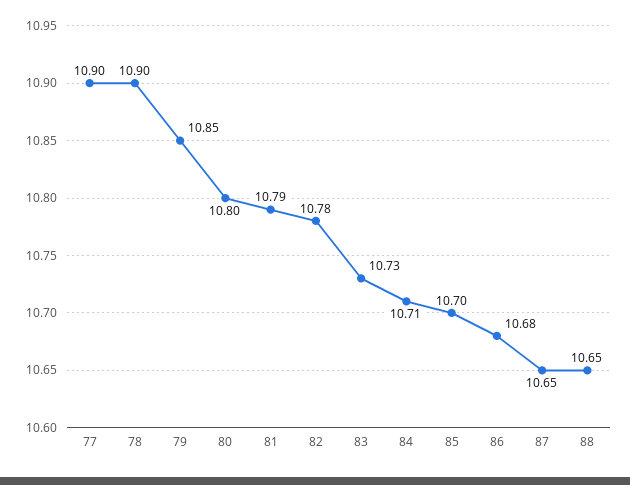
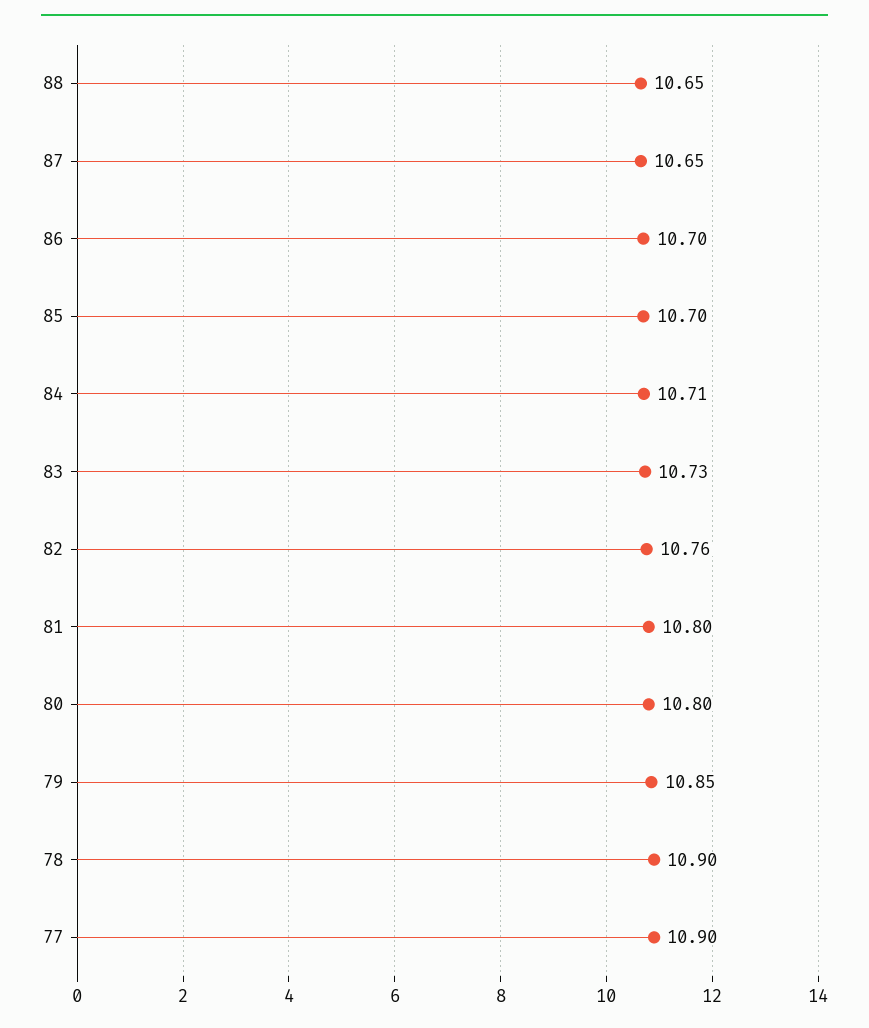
81: 10.79 -> 10.8
82: 10.78 -> 10.76
86: 10.68 -> 10.7

